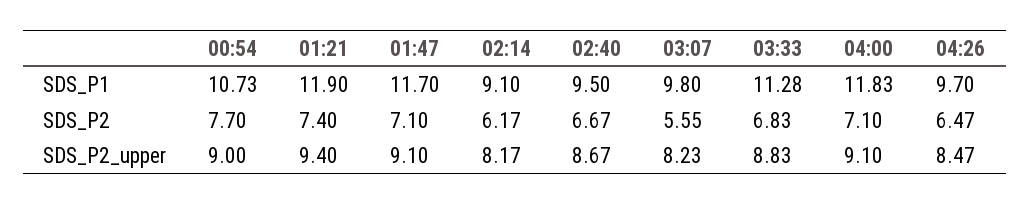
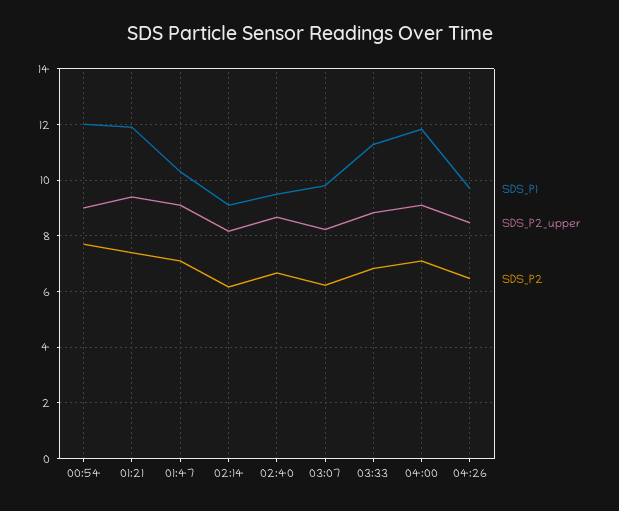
SDS_P1, 00:54: 10.73 -> 12
SDS_P1, 01:47: 11.7 -> 10.25
SDS_P2, 03:07: 5.55 -> 6.25

